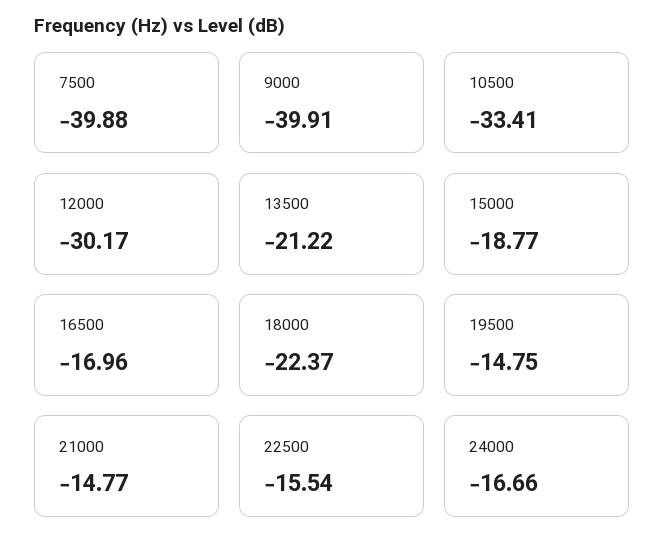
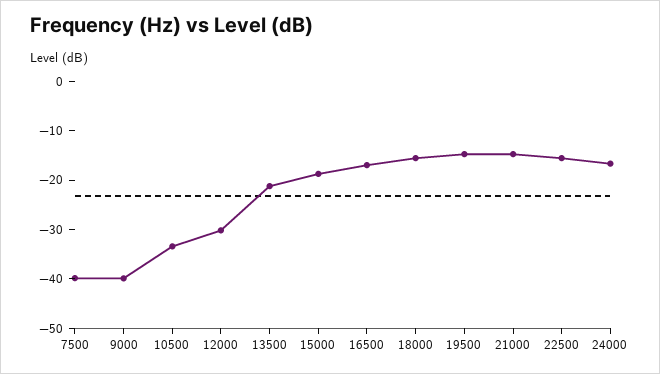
18000: -22.37 -> -16

